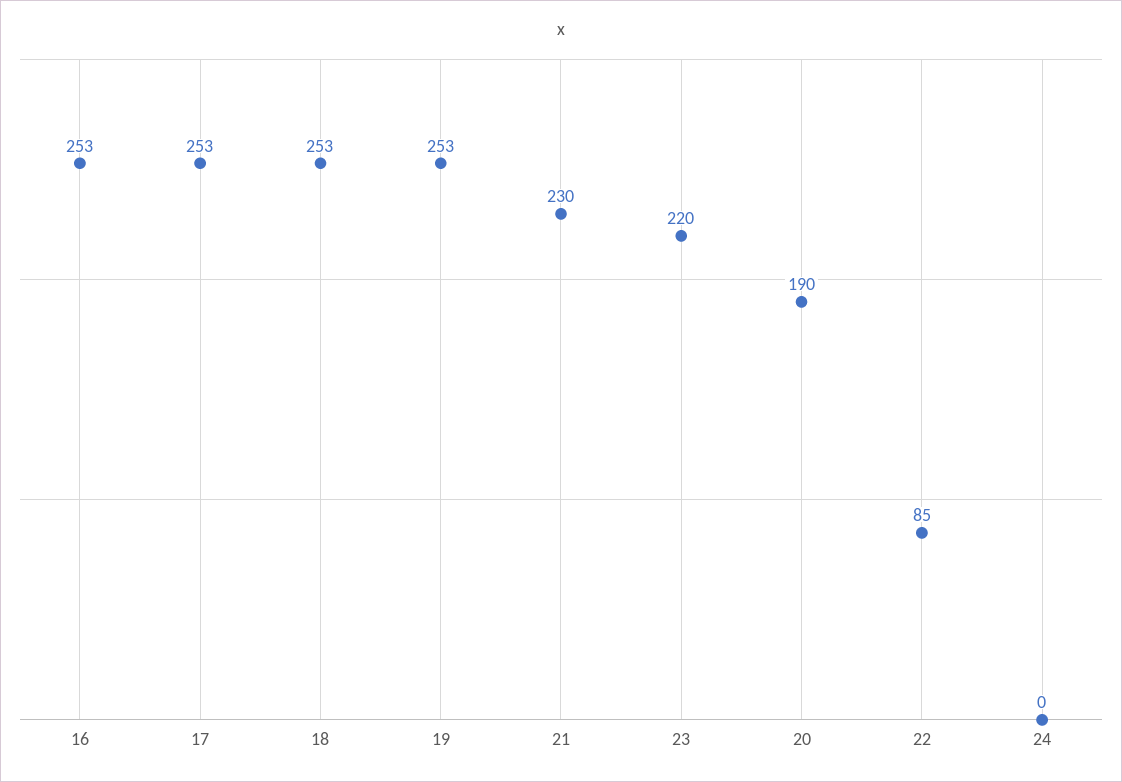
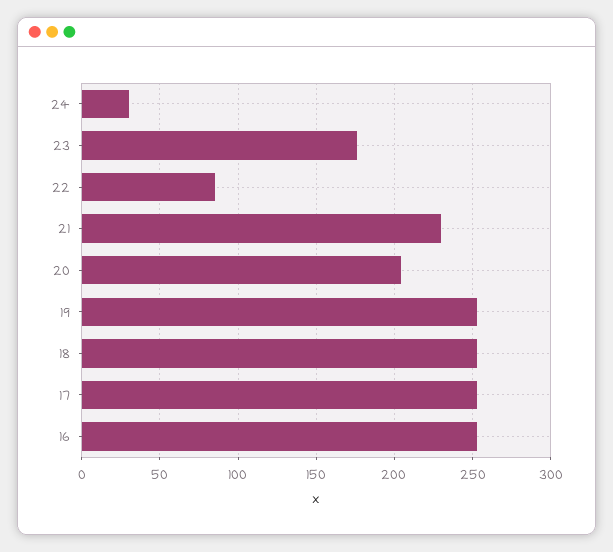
23: 220 -> 175
20: 190 -> 205
24: 0 -> 30

